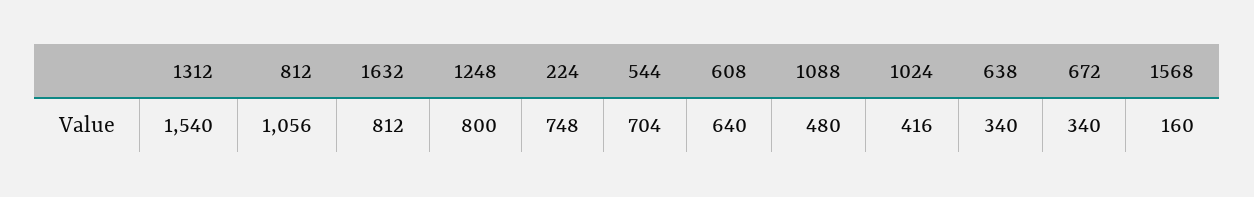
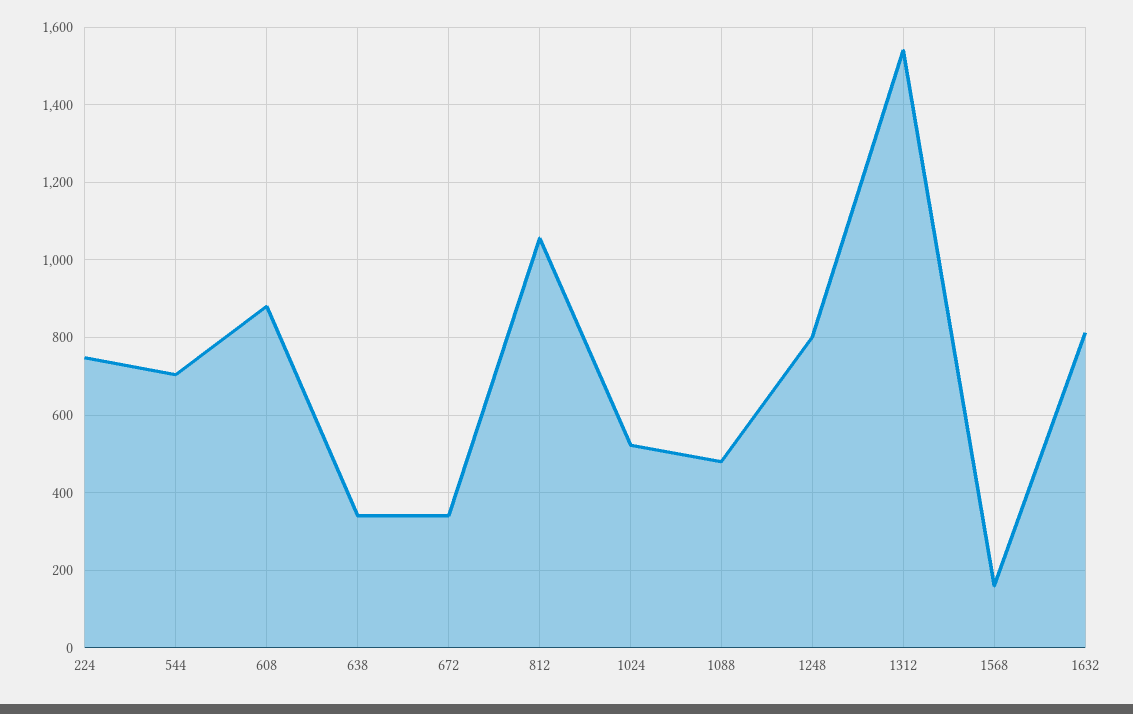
608: 640 -> 880
1024: 416 -> 520

